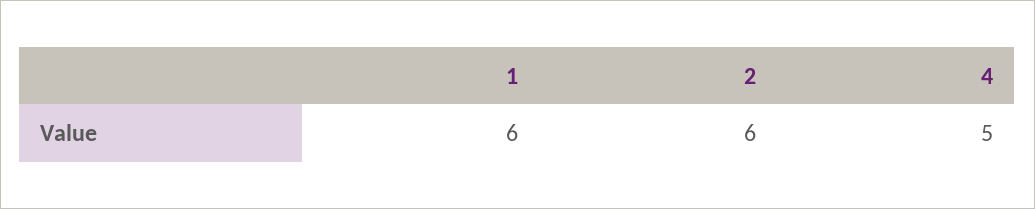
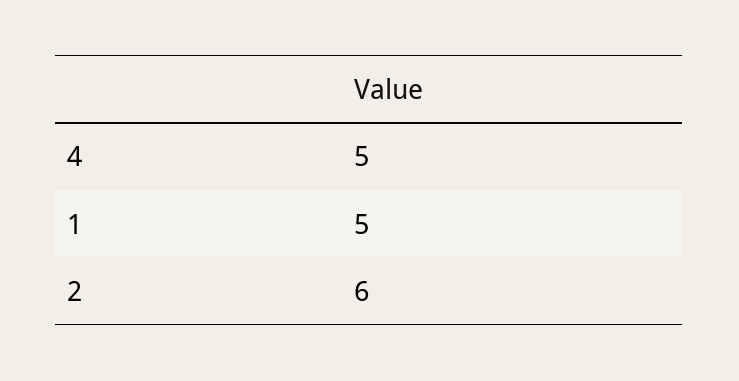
1: 6 -> 5

